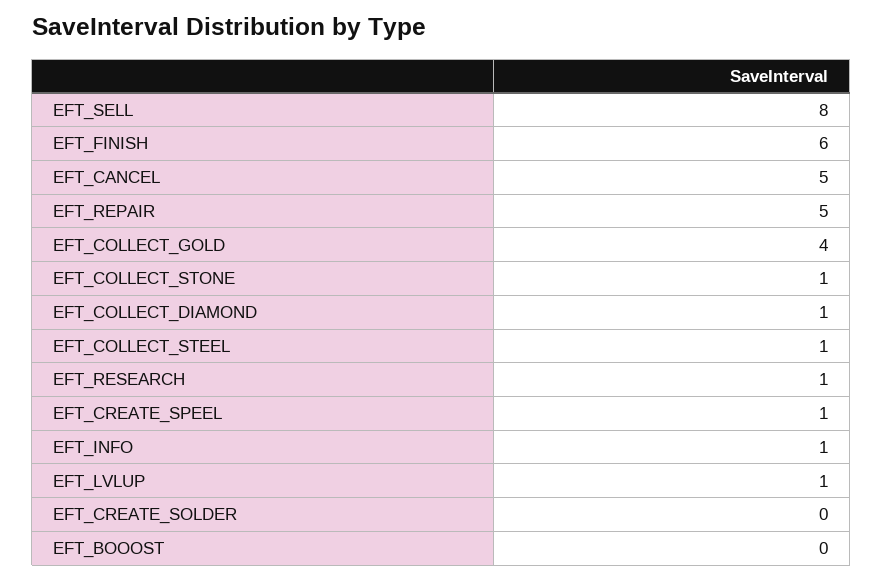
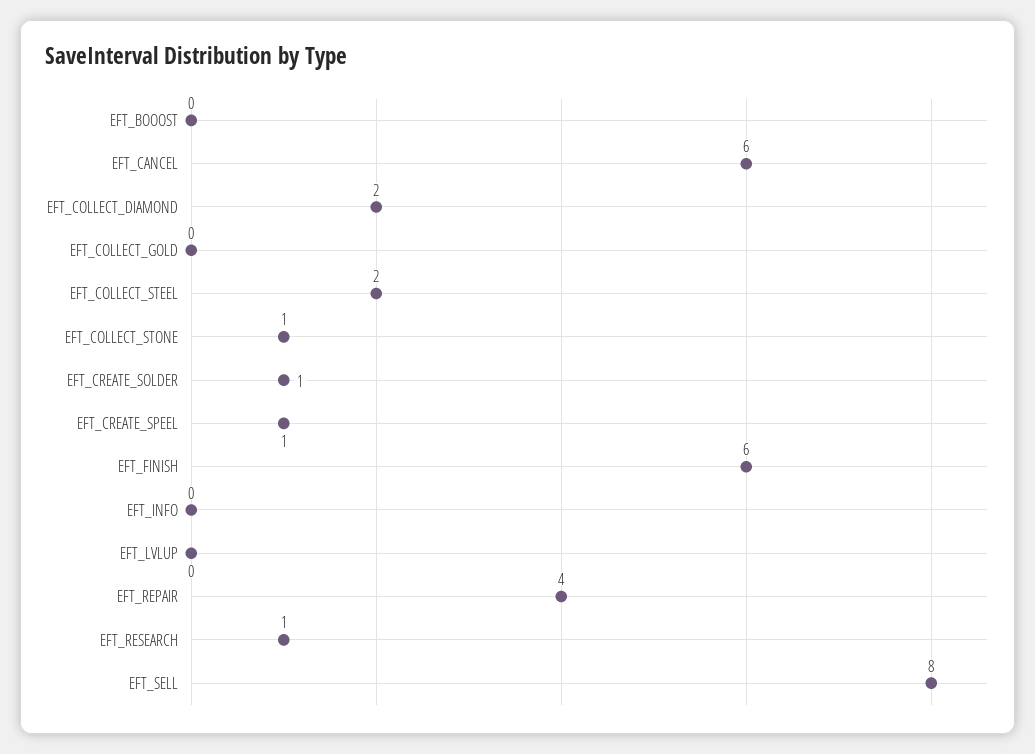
EFT_CANCEL: 5 -> 6
EFT_REPAIR: 5 -> 4
EFT_COLLECT_GOLD: 4 -> 0
EFT_COLLECT_DIAMOND: 1 -> 2
EFT_COLLECT_STEEL: 1 -> 2
EFT_INFO: 1 -> 0
EFT_LVLUP: 1 -> 0
EFT_CREATE_SOLDER: 0 -> 1

